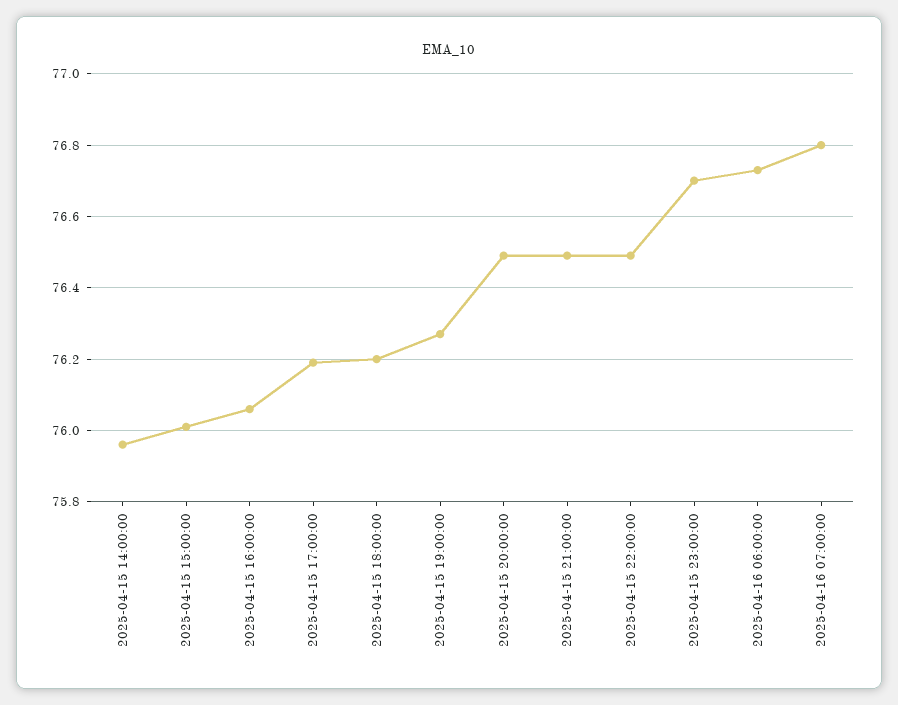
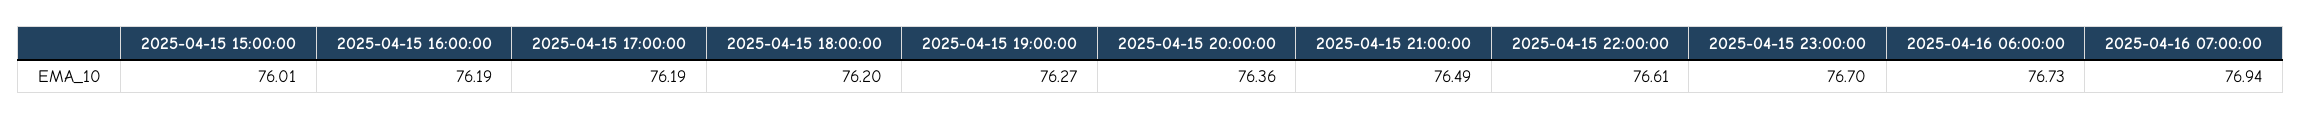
2025-04-15 14:00:00: 75.95 -> none
2025-04-15 16:00:00: 76.05 -> 76.19
2025-04-15 20:00:00: 76.5 -> 76.36
2025-04-15 22:00:00: 76.5 -> 76.61
2025-04-16 07:00:00: 76.8 -> 76.94

